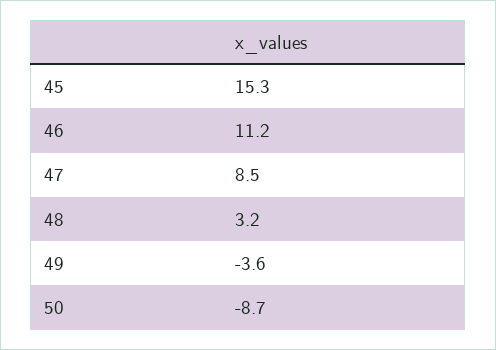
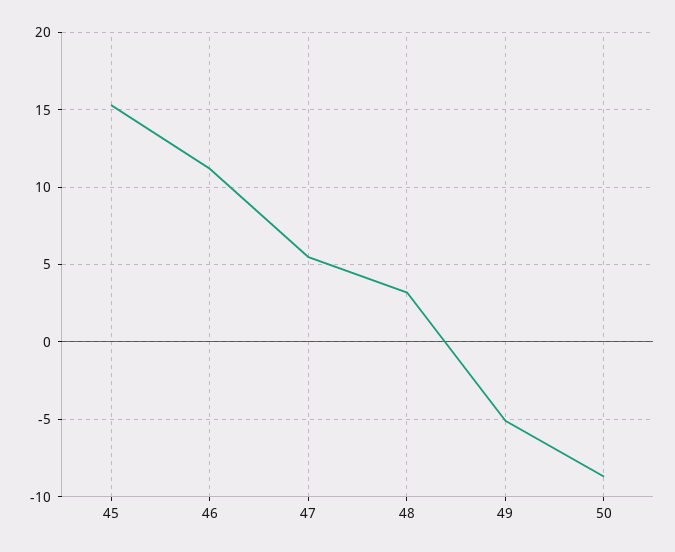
47: 8.5 -> 5.5
49: -3.6 -> -5

